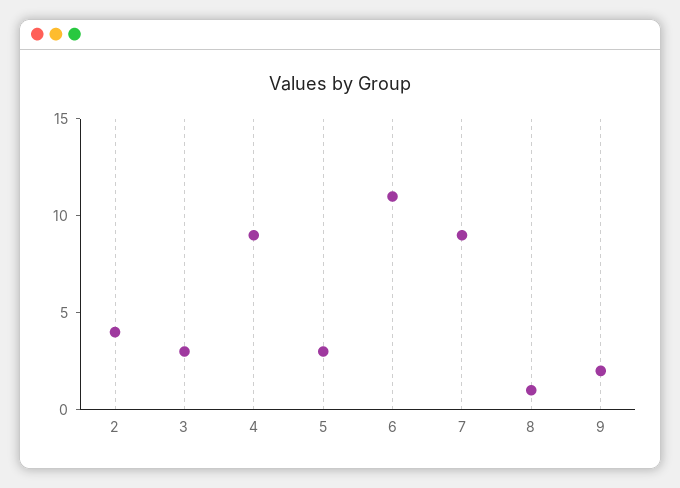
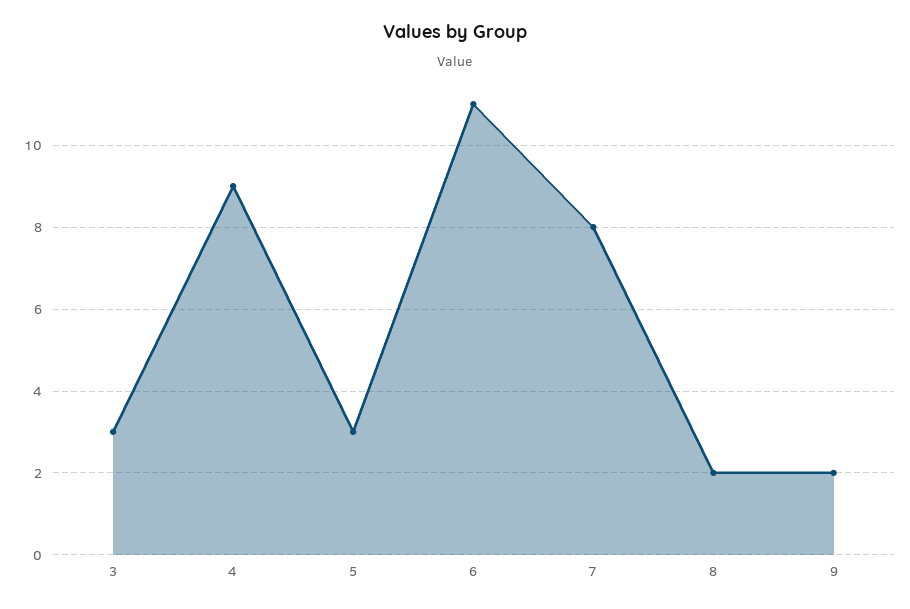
2: 4 -> none
7: 9 -> 8
8: 1 -> 2

